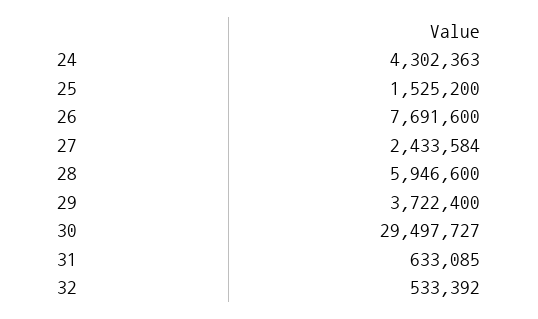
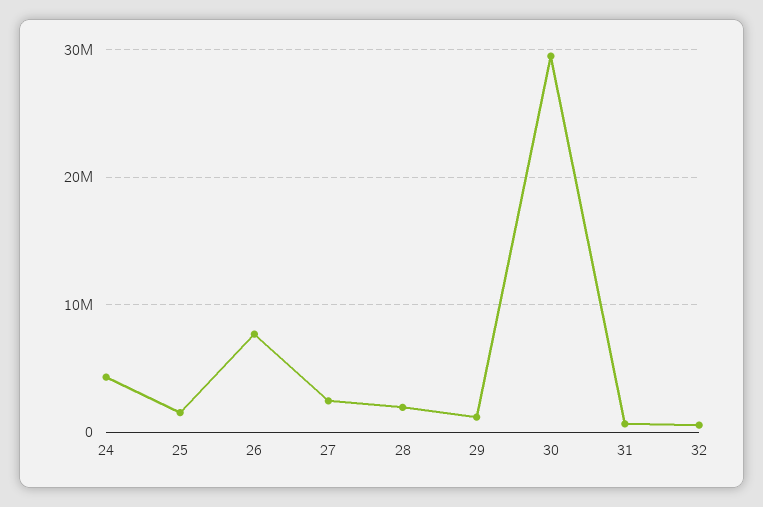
28: 5946600 -> 2000000
29: 3722400 -> 1000000

